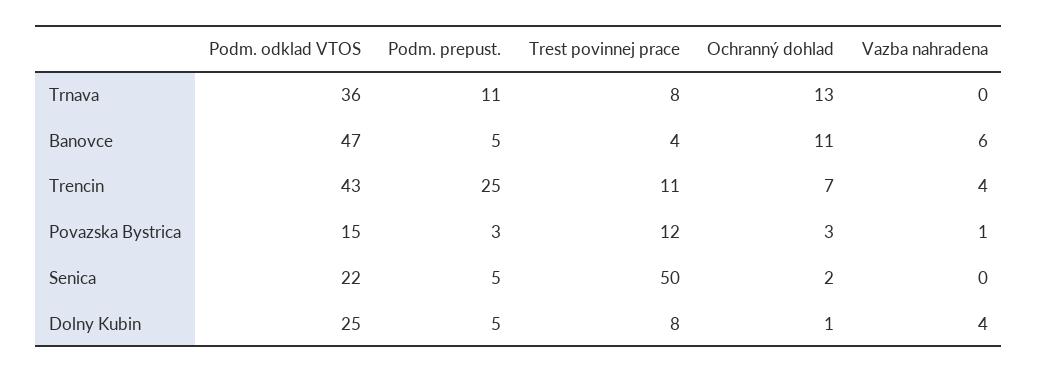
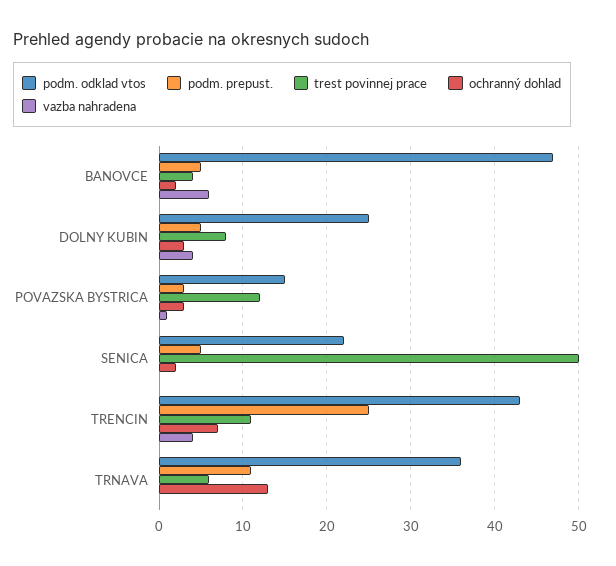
Trest povinnej prace, Trnava: 8 -> 6
Ochranný dohlad, Banovce: 11 -> 2
Ochranný dohlad, Dolny Kubin: 1 -> 3

